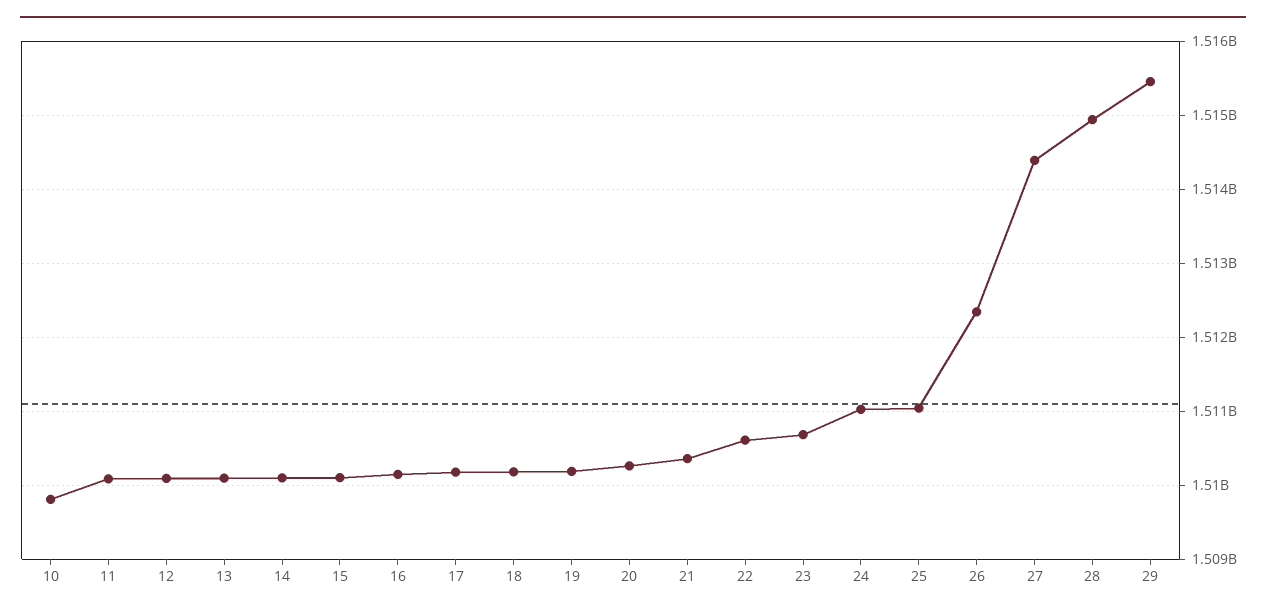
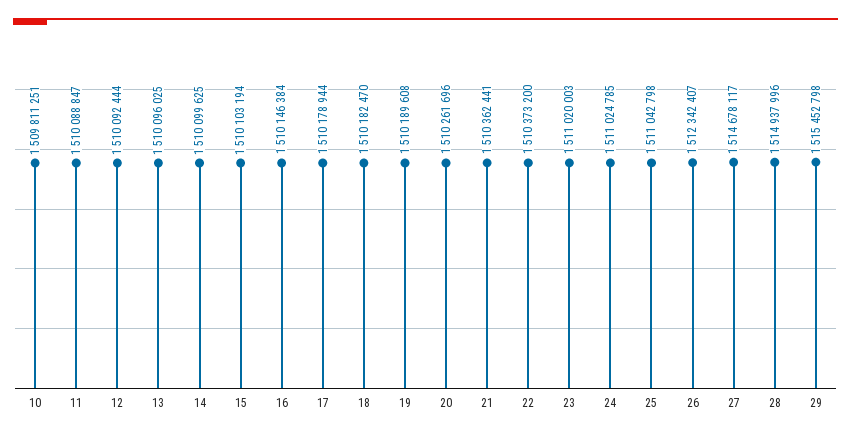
22: 1510600000 -> 1510373200
23: 1510700000 -> 1511020003
27: 1514400000 -> 1514678117

